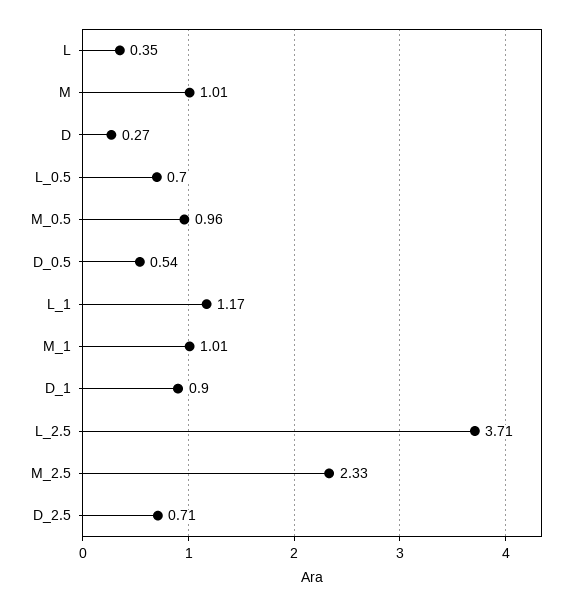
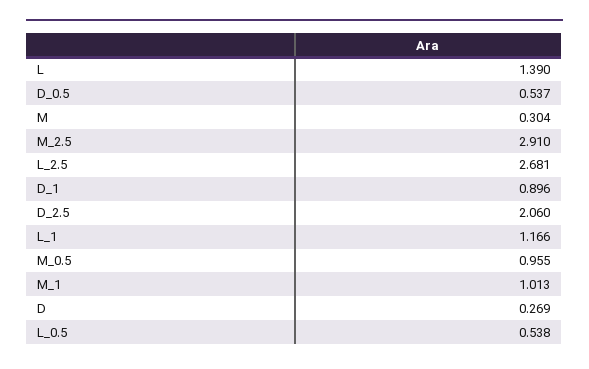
L: 0.35 -> 1.39
M: 1.01 -> 0.304
L_0.5: 0.7 -> 0.538
L_2.5: 3.71 -> 2.681
M_2.5: 2.33 -> 2.91
D_2.5: 0.71 -> 2.06

